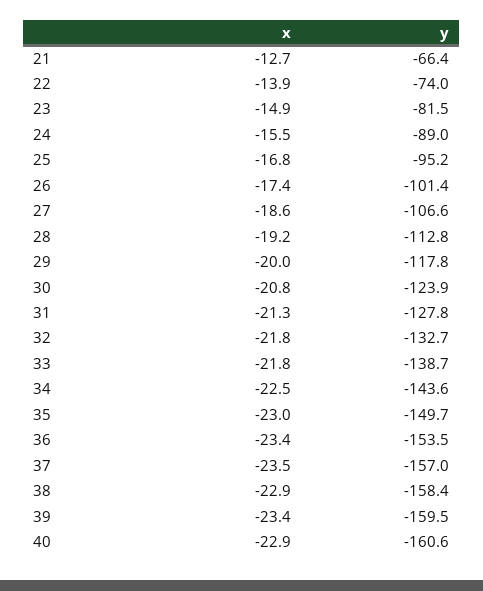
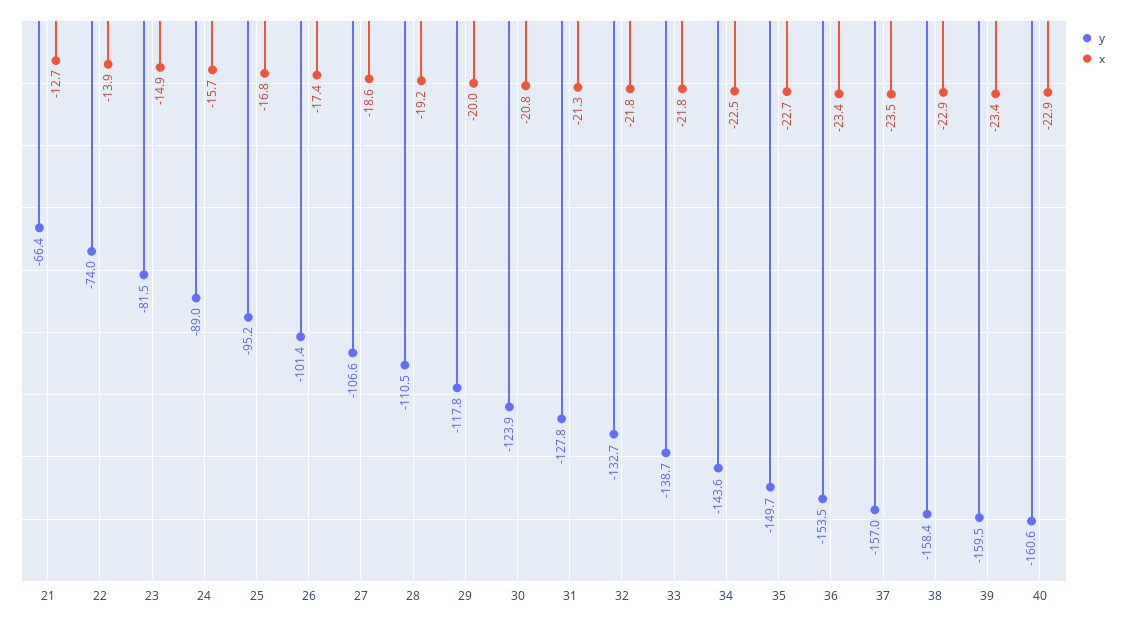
x, 24: -15.5 -> -15.7
y, 28: -112.8 -> -110.5
x, 35: -23 -> -22.7

